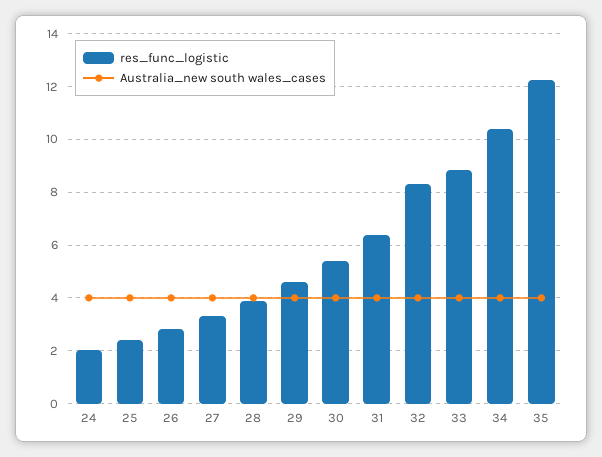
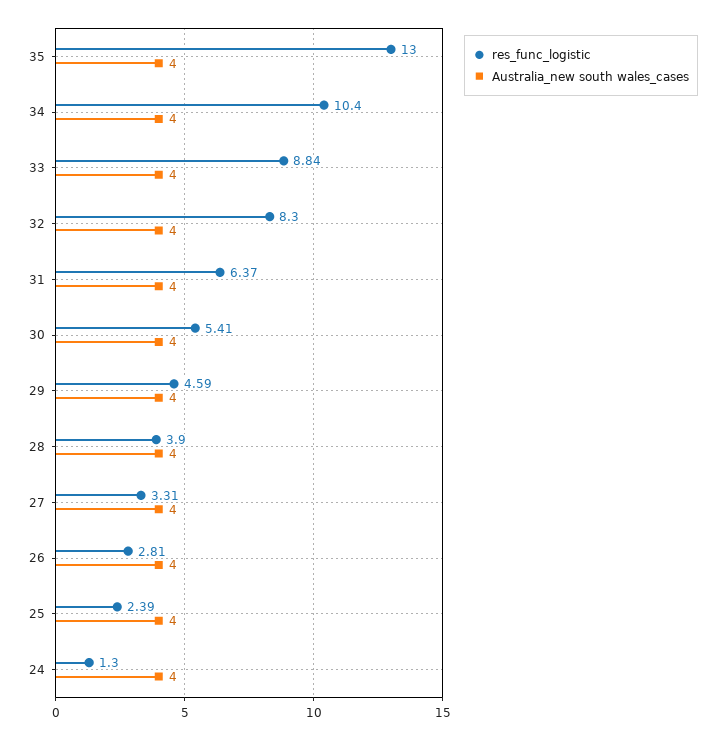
res_func_logistic, 24: 2 -> 1.3
res_func_logistic, 35: 12.25 -> 13

